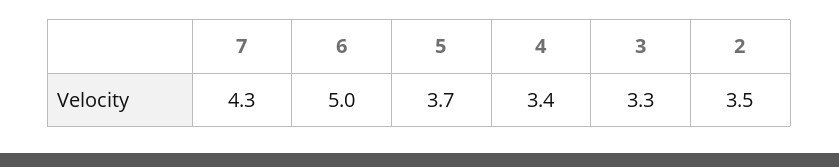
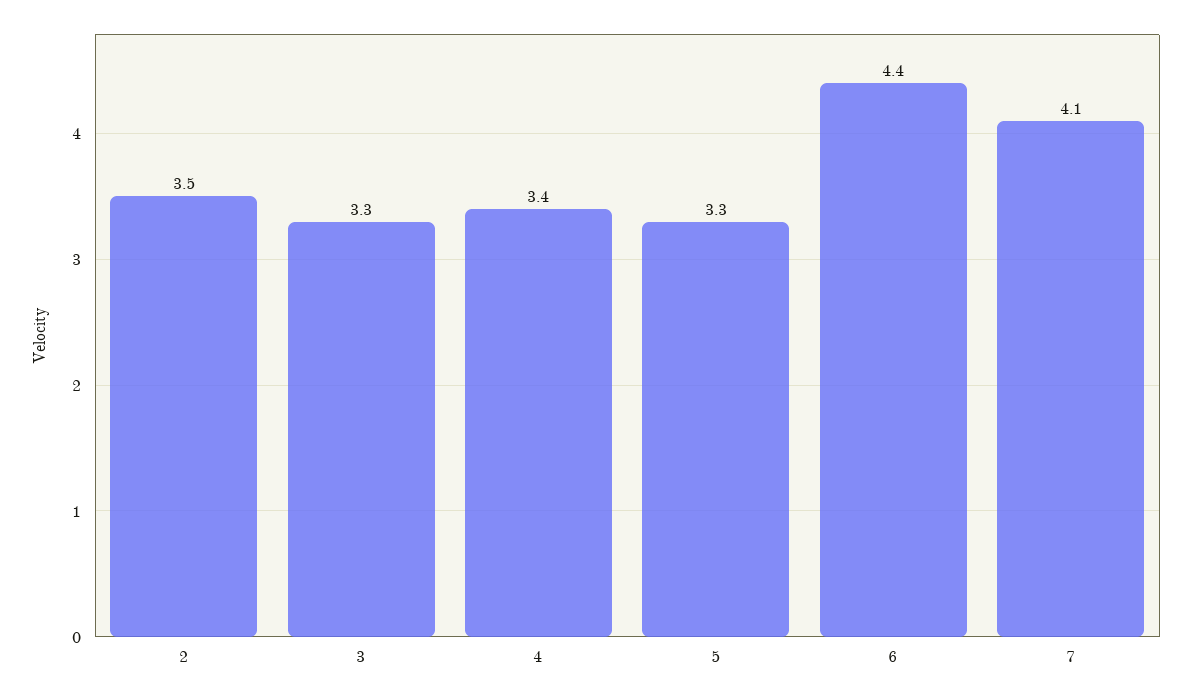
7: 4.3 -> 4.1
6: 5 -> 4.4
5: 3.7 -> 3.3

